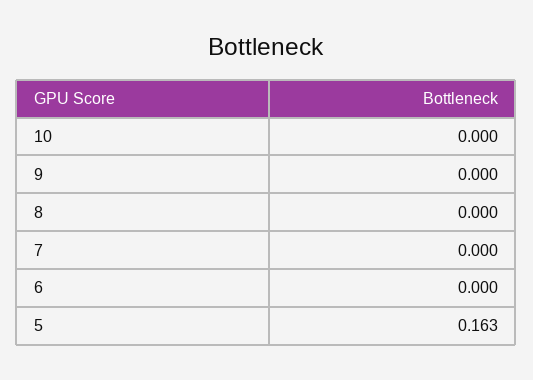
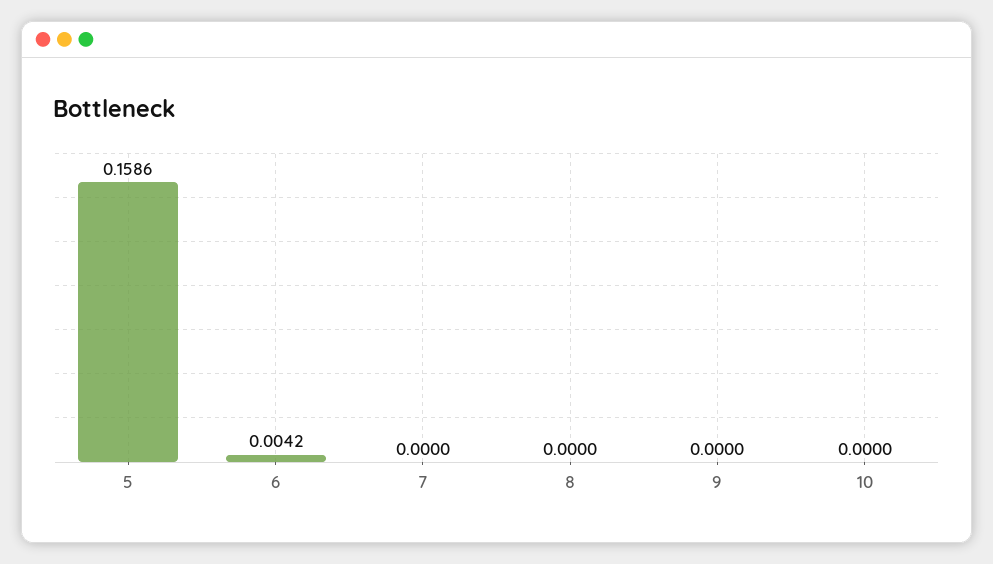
6: 0 -> 0.0042
5: 0.163 -> 0.1586

